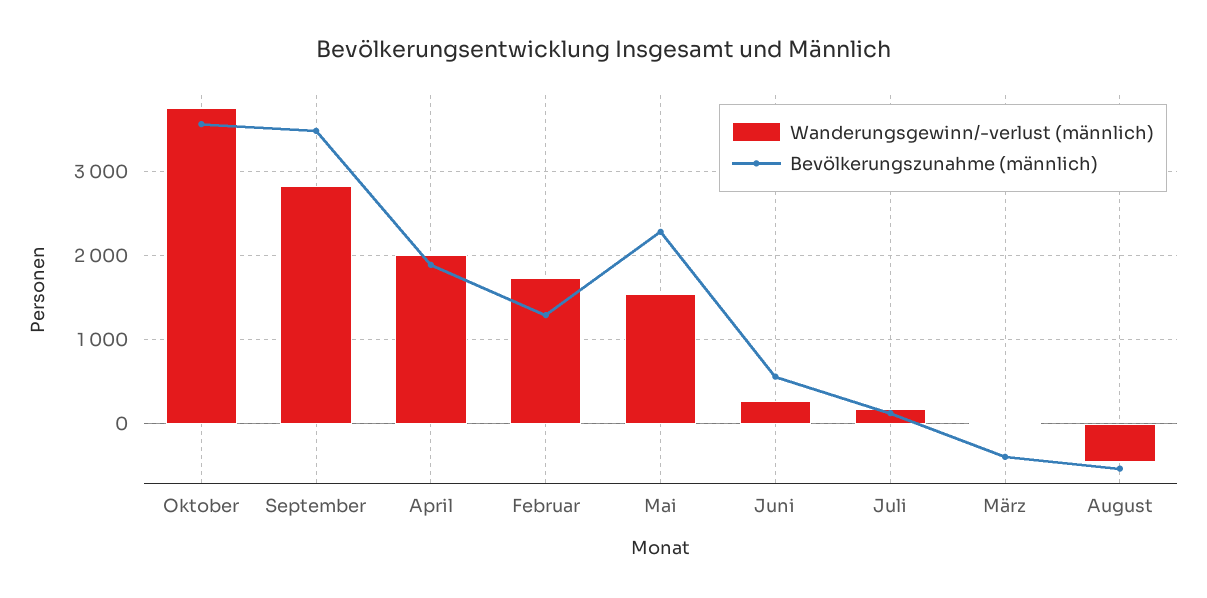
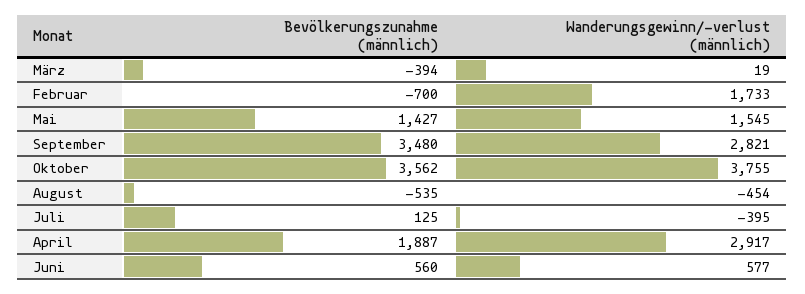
Wanderungsgewinn/-verlust (männlich), April: 2000 -> 2917
Bevölkerungszunahme (männlich), Februar: 1300 -> -700
Bevölkerungszunahme (männlich), Mai: 2300 -> 1427
Wanderungsgewinn/-verlust (männlich), Juni: 300 -> 577
Wanderungsgewinn/-verlust (männlich), Juli: 200 -> -395

